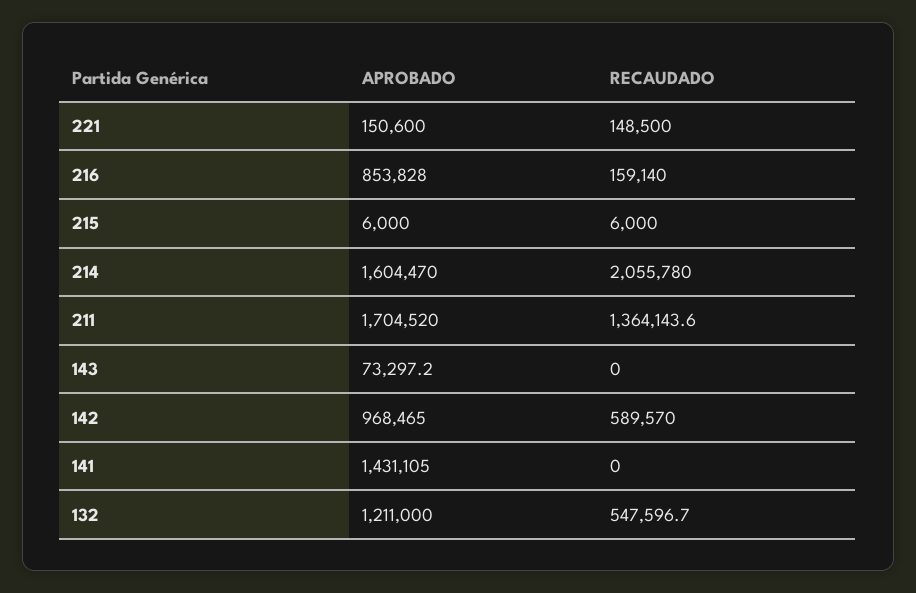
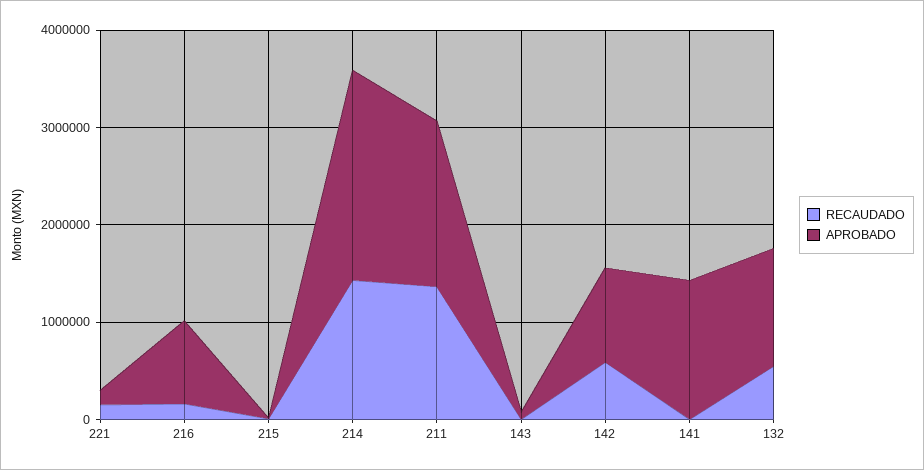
APROBADO, 214: 1604470 -> 2200000
RECAUDADO, 214: 2055780 -> 1400000

